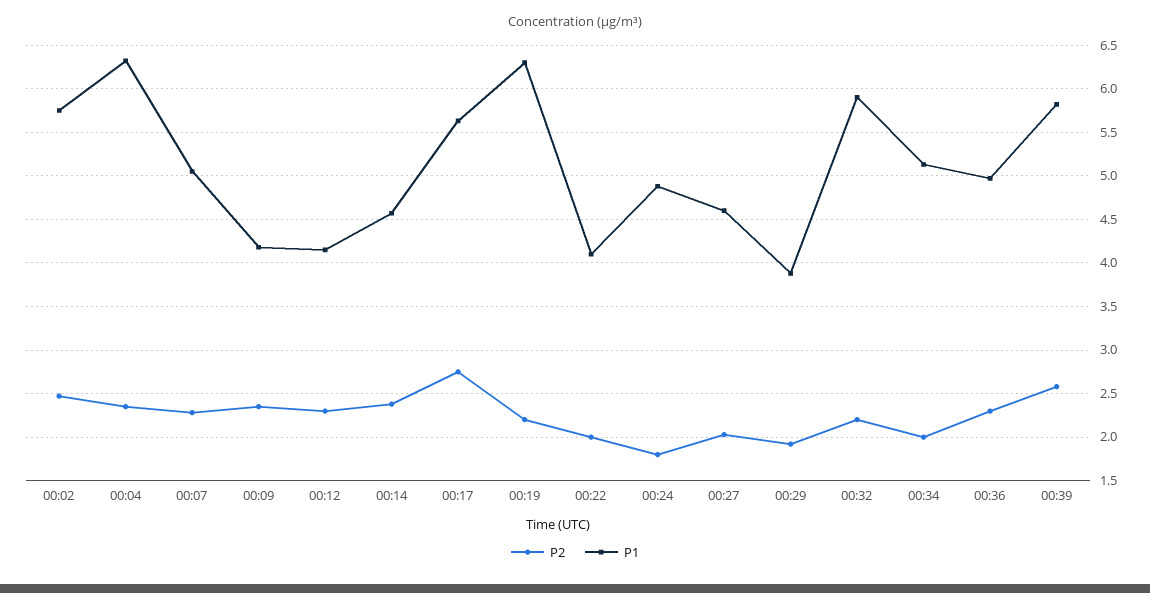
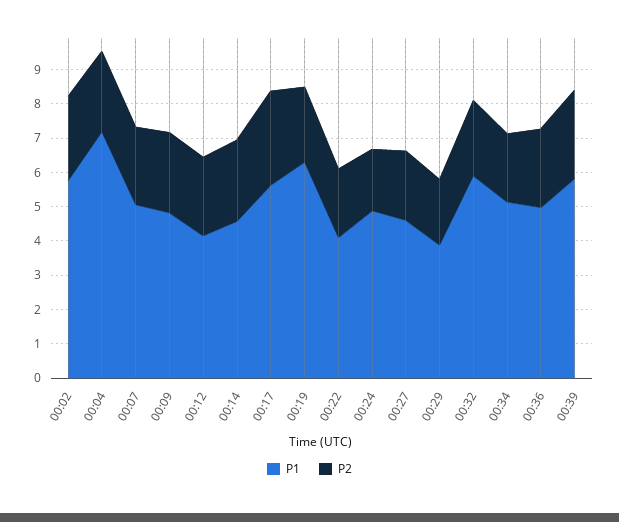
P1, 00:04: 6.3 -> 7.25
P1, 00:09: 4.2 -> 4.75

